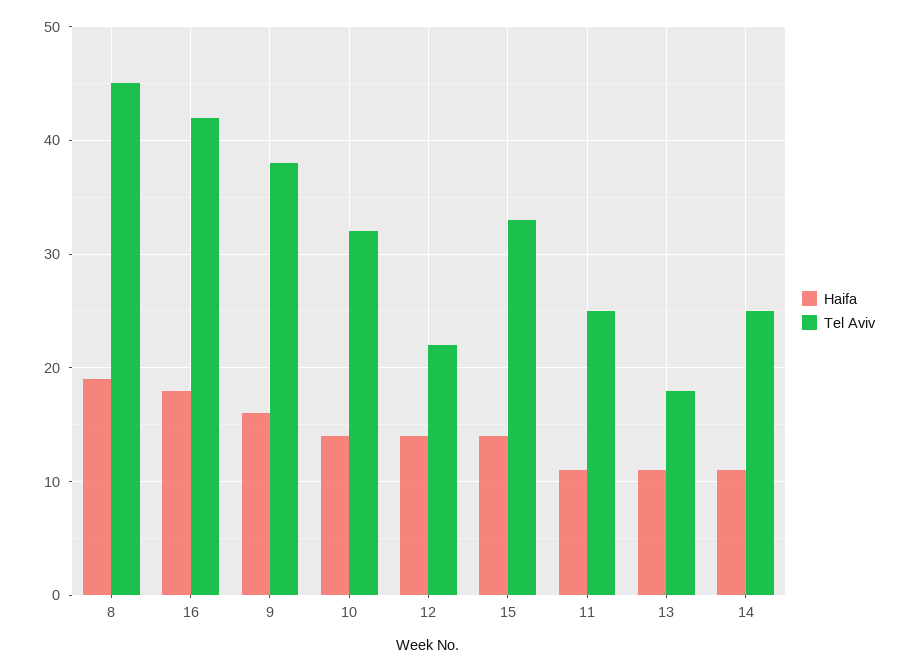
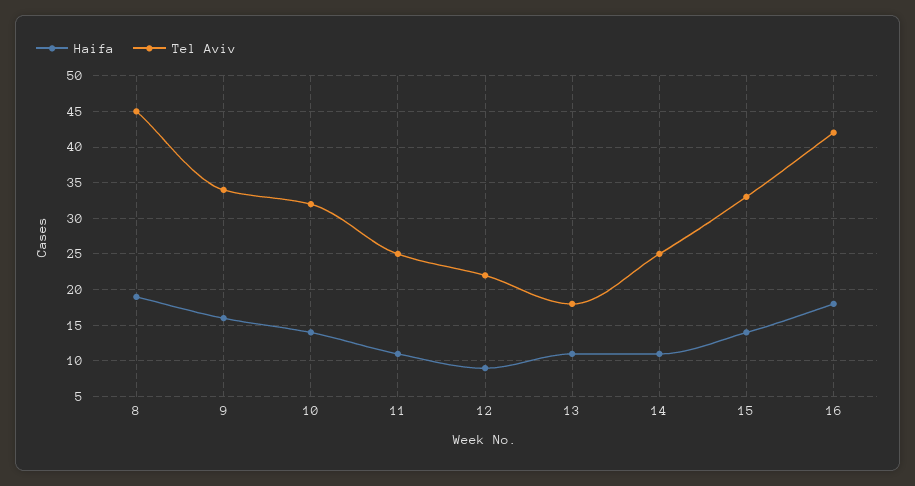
Tel Aviv, 9: 38 -> 34
Haifa, 12: 14 -> 9

